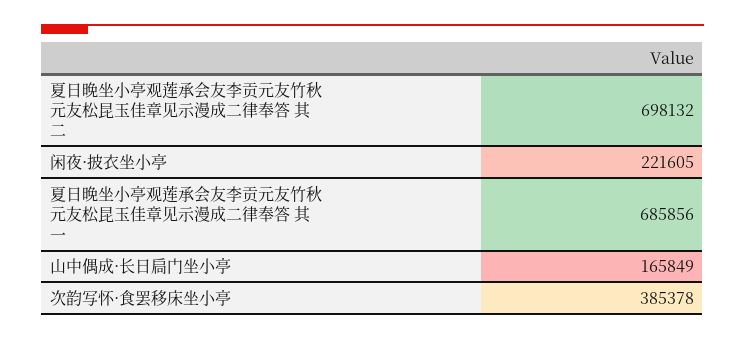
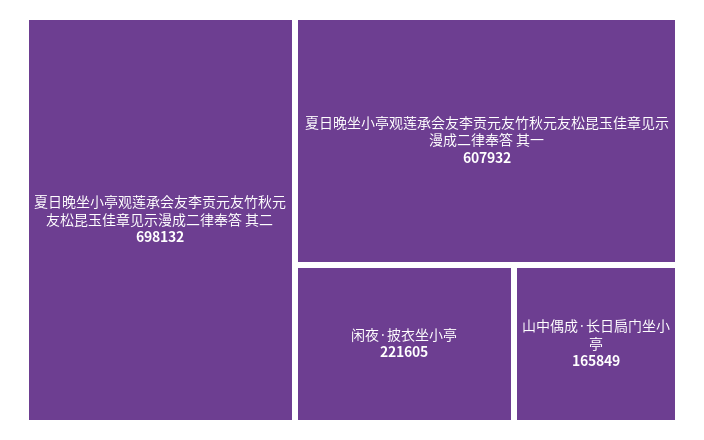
夏日晚坐小亭观莲承会友李贡元友竹秋元友松昆玉佳章见示漫成二律奉答 其一: 685856 -> 607932
次韵写怀·食罢移床坐小亭: 385378 -> none

